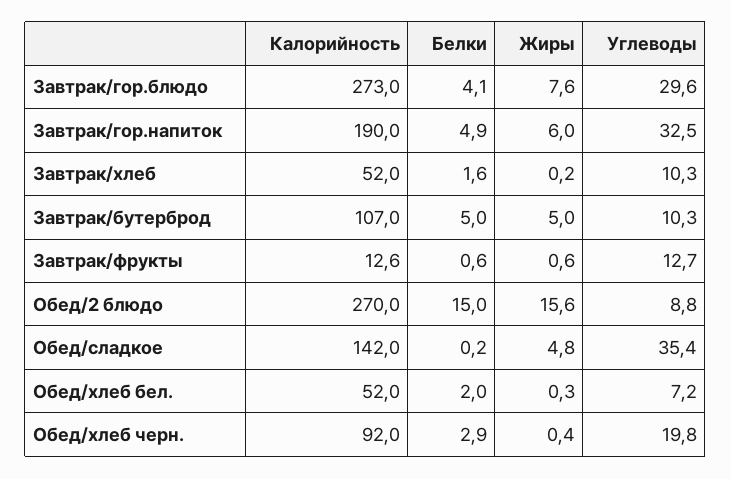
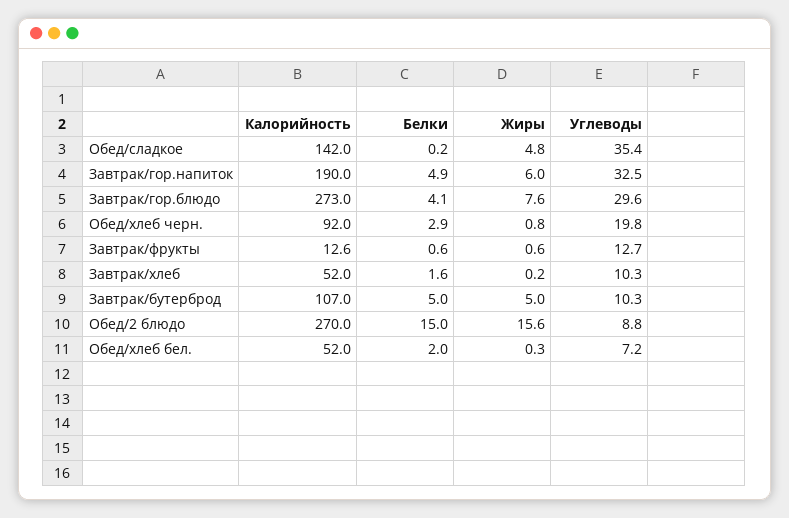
Жиры, Обед/хлеб черн.: 0.4 -> 0.8

